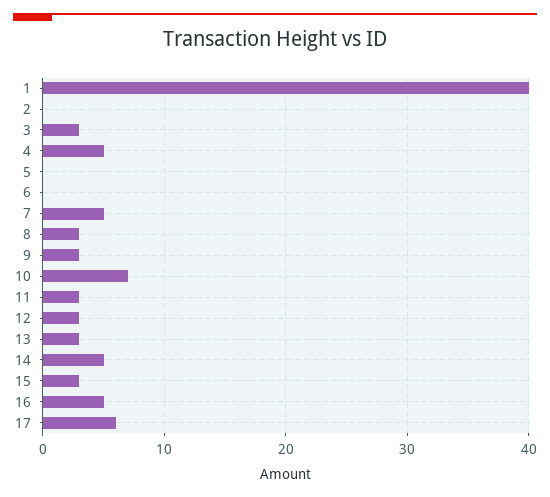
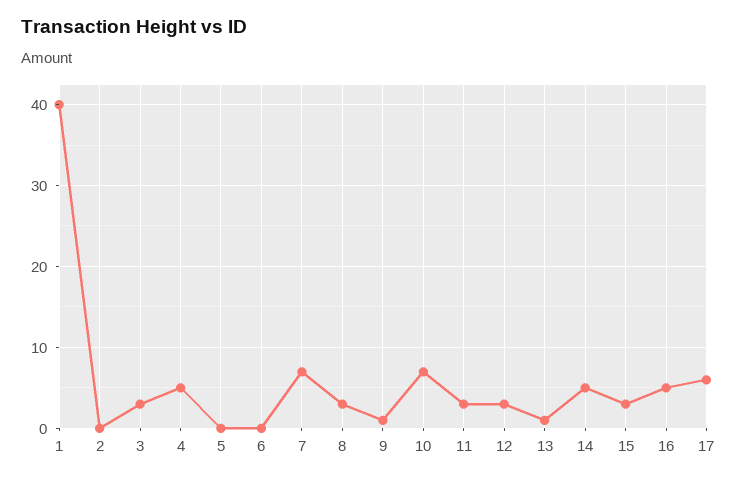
7: 5 -> 7
9: 3 -> 1
13: 3 -> 1

